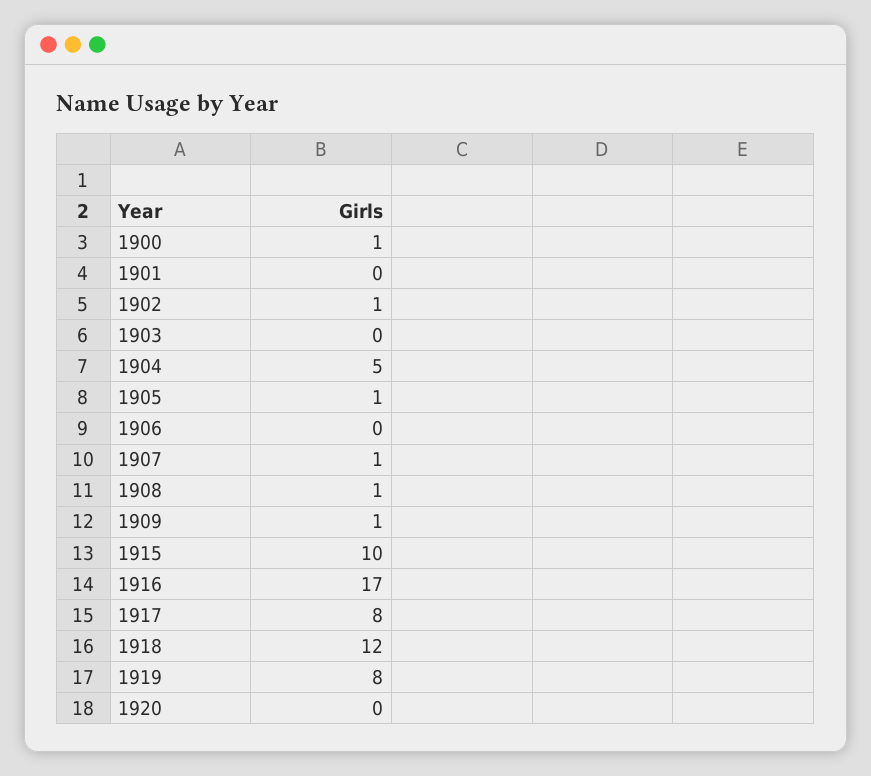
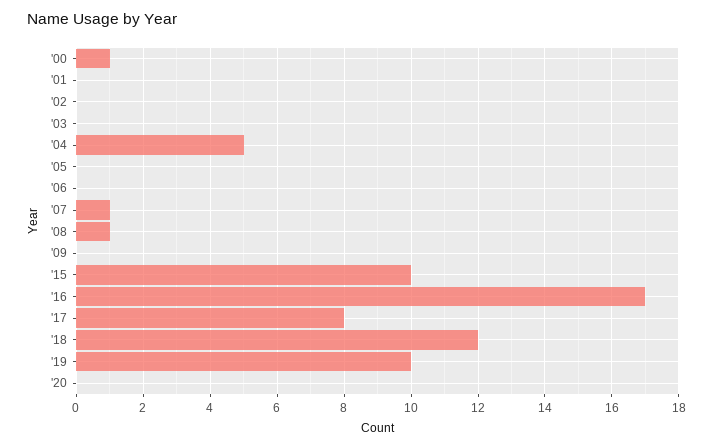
1902: 1 -> 0
1905: 1 -> 0
1909: 1 -> 0
1919: 8 -> 10

